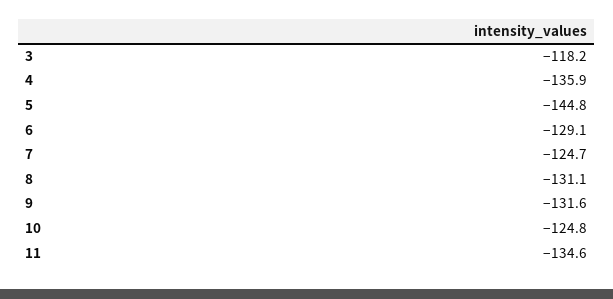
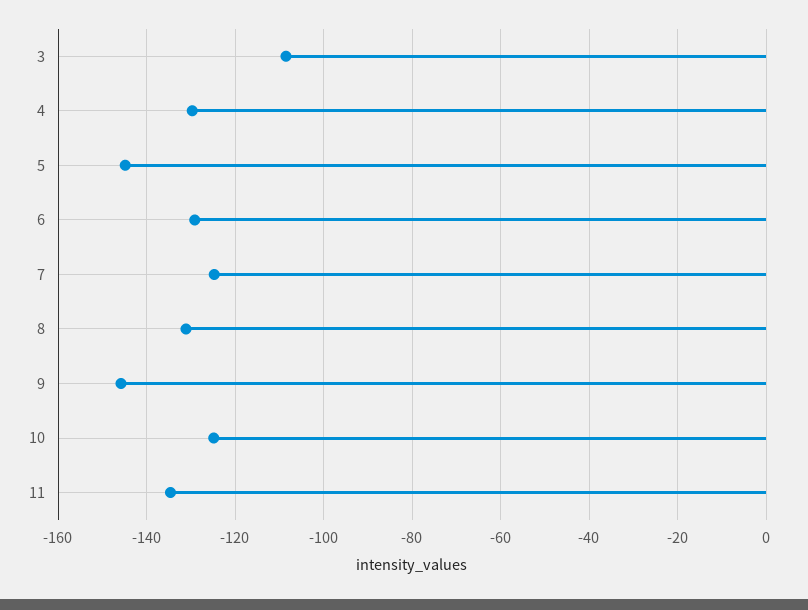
3: -118.2 -> -108
4: -135.9 -> -130
9: -131.6 -> -146

